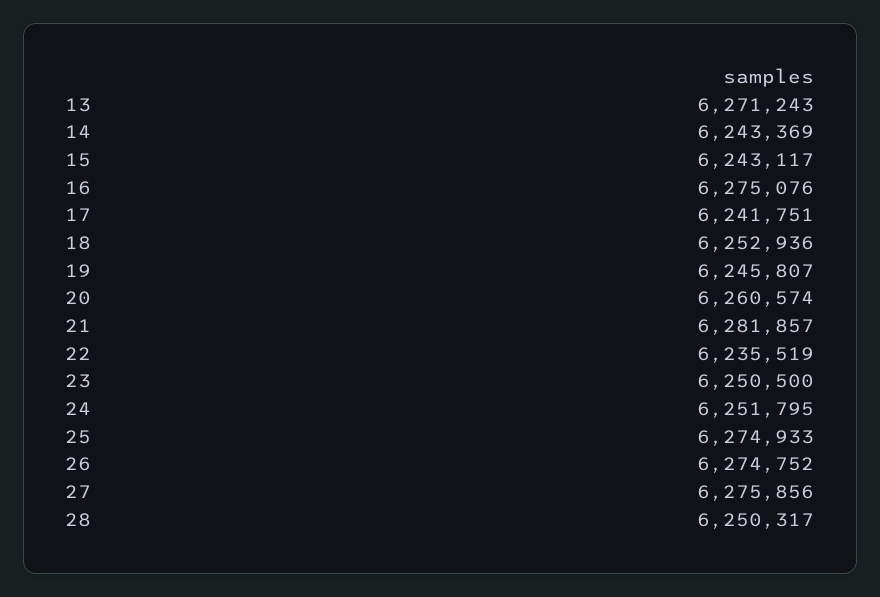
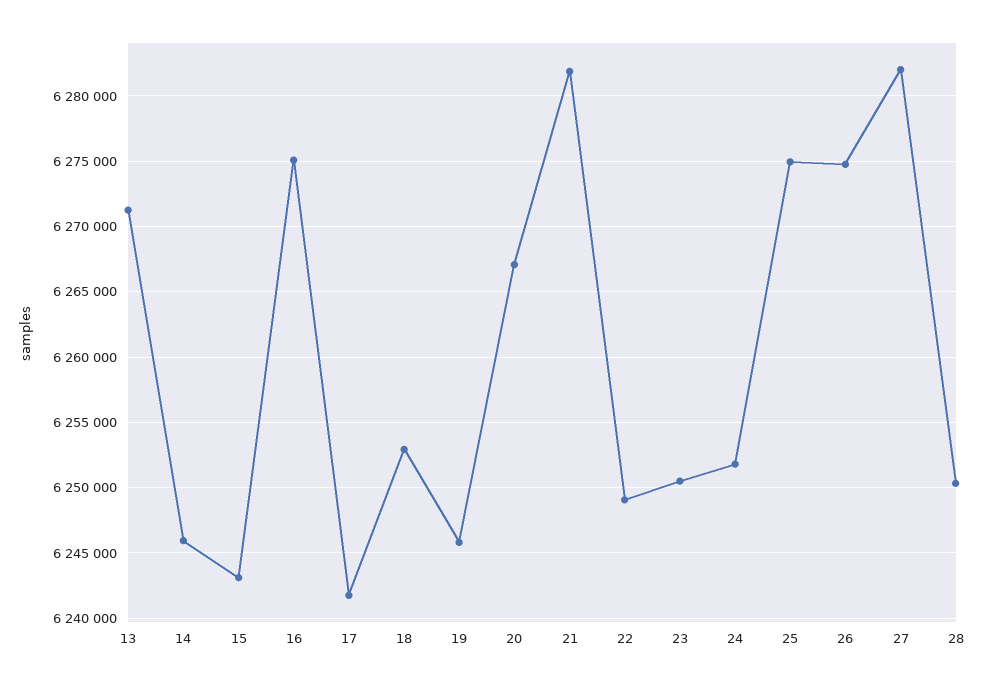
14: 6243369 -> 6246000
20: 6260574 -> 6267000
22: 6235519 -> 6249000
27: 6275856 -> 6282000

